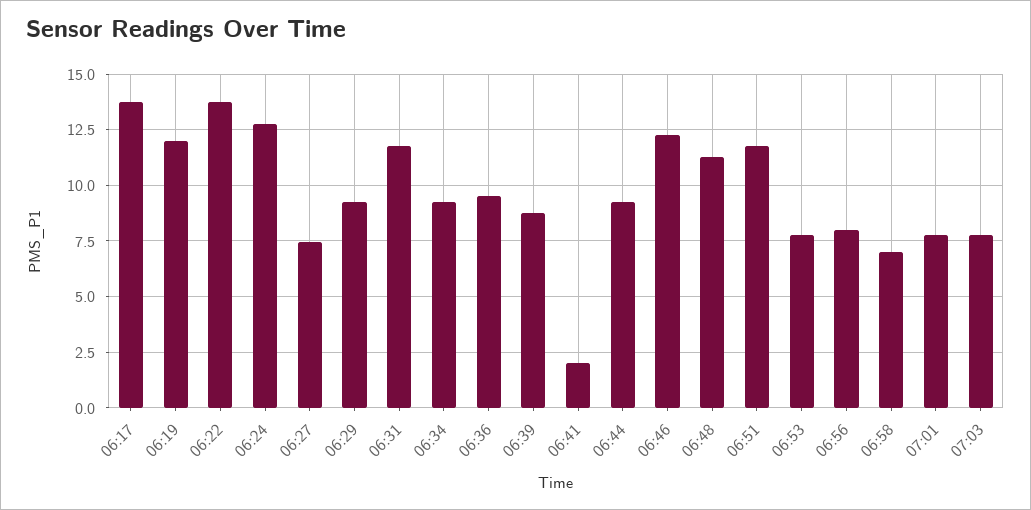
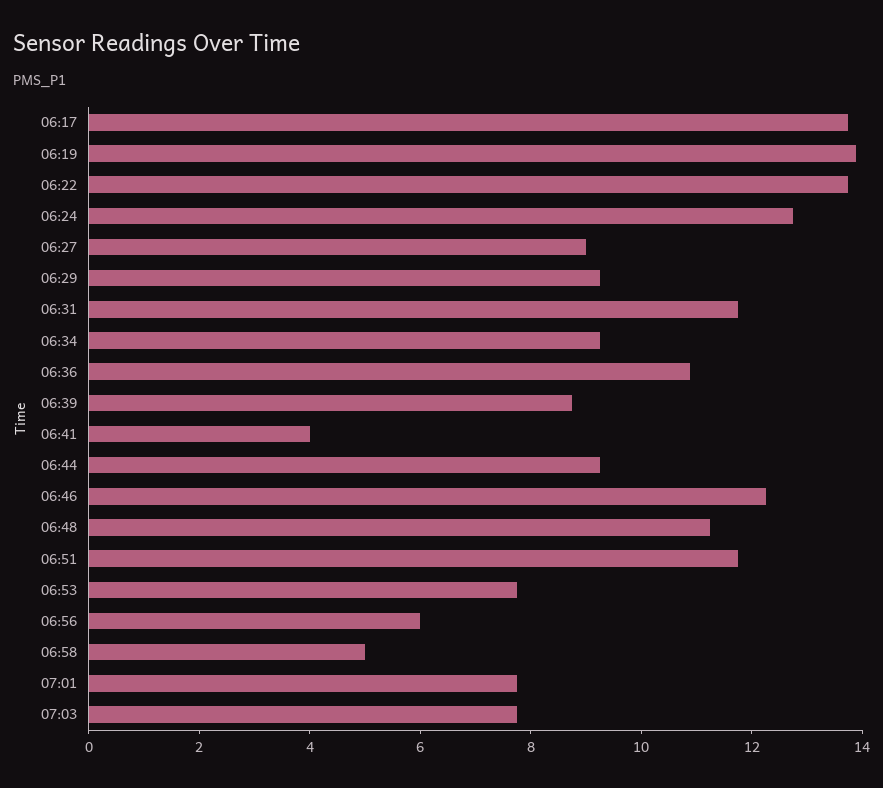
06:19: 12 -> 14
06:27: 7.5 -> 9
06:36: 9.5 -> 11
06:41: 2 -> 4
06:56: 8 -> 6
06:58: 7 -> 5

